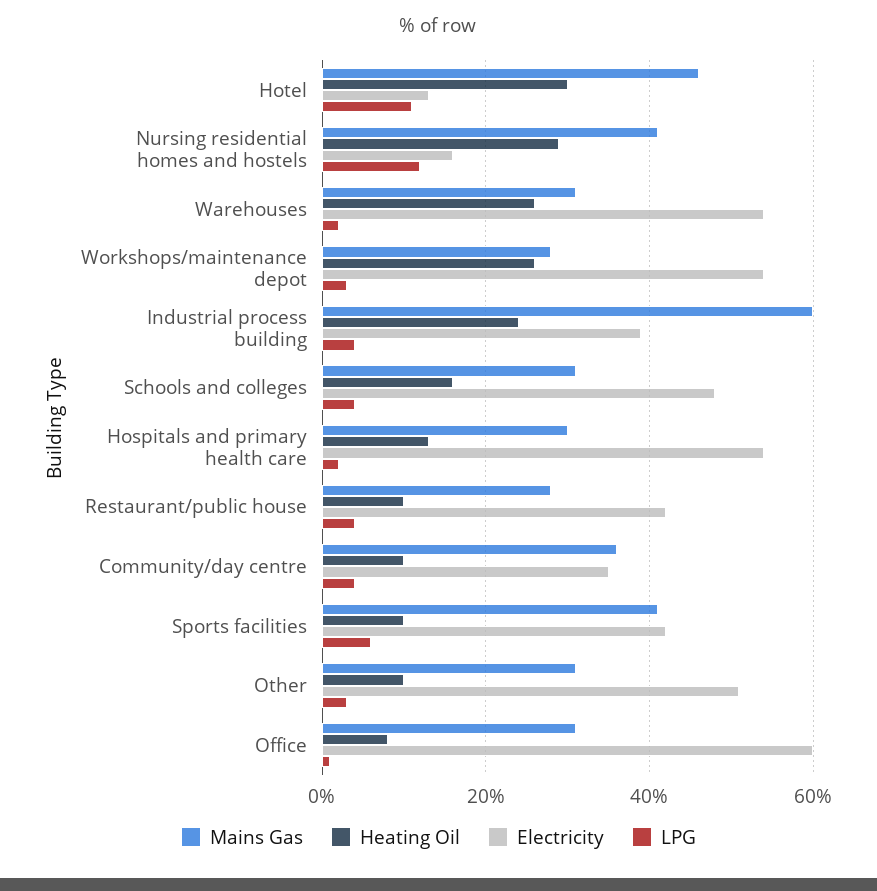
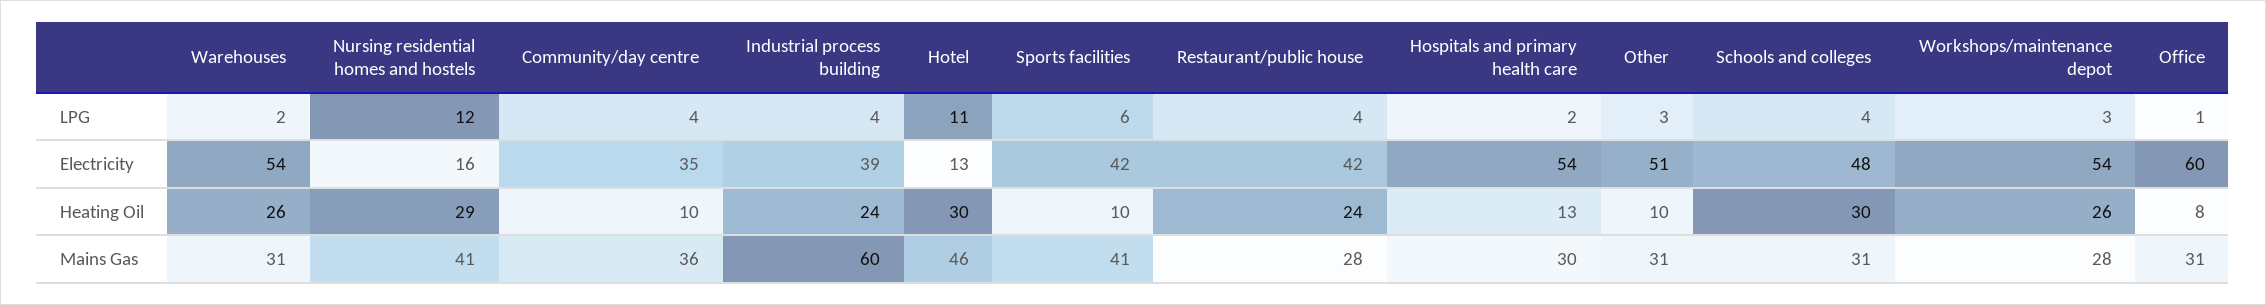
Heating Oil, Schools and colleges: 15 -> 30
Heating Oil, Restaurant/public house: 10 -> 24

